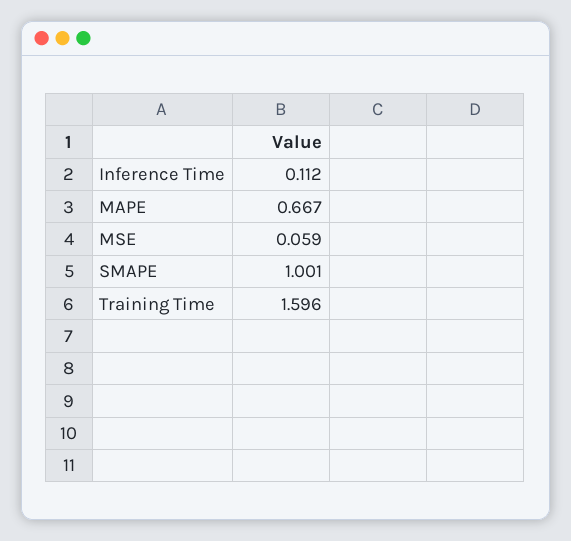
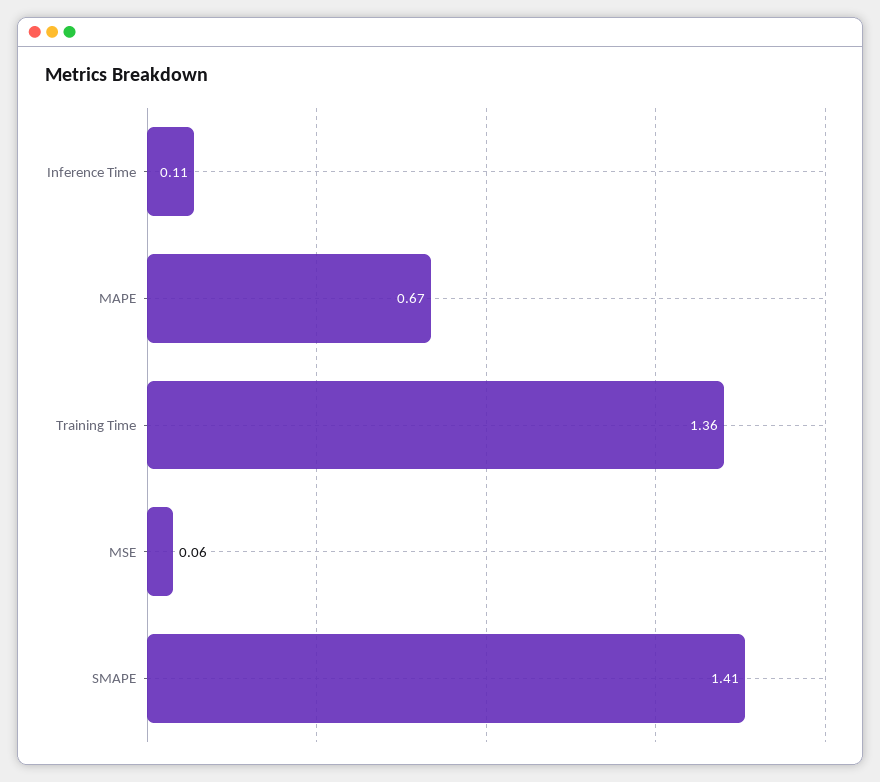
SMAPE: 1.001 -> 1.41
Training Time: 1.596 -> 1.36

